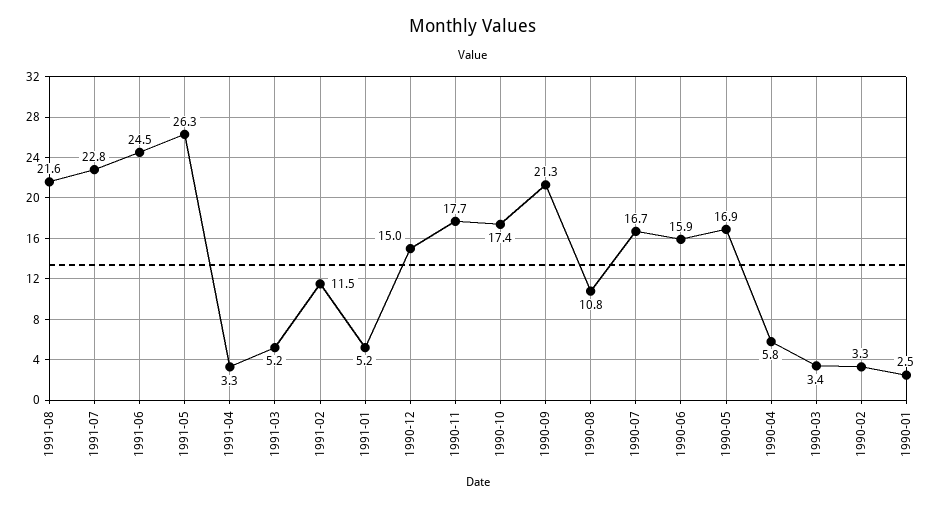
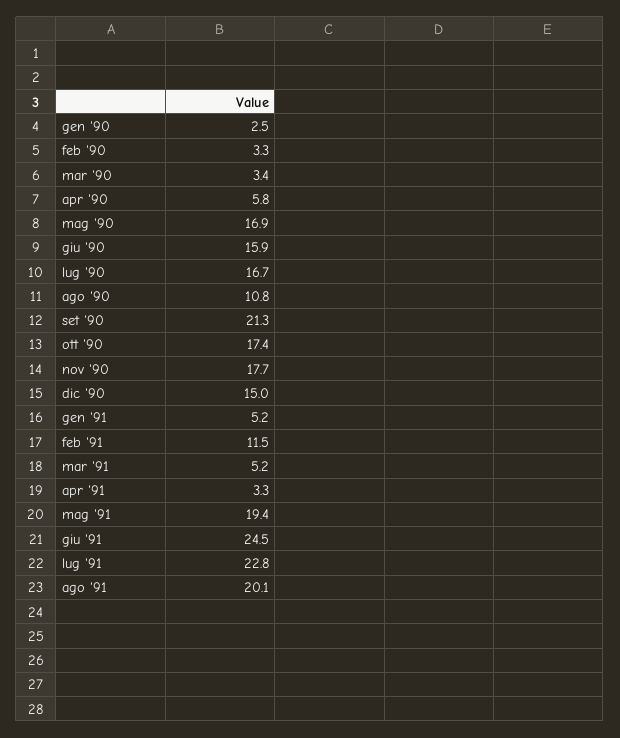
1991-08: 21.6 -> 20.1
1991-05: 26.3 -> 19.4

